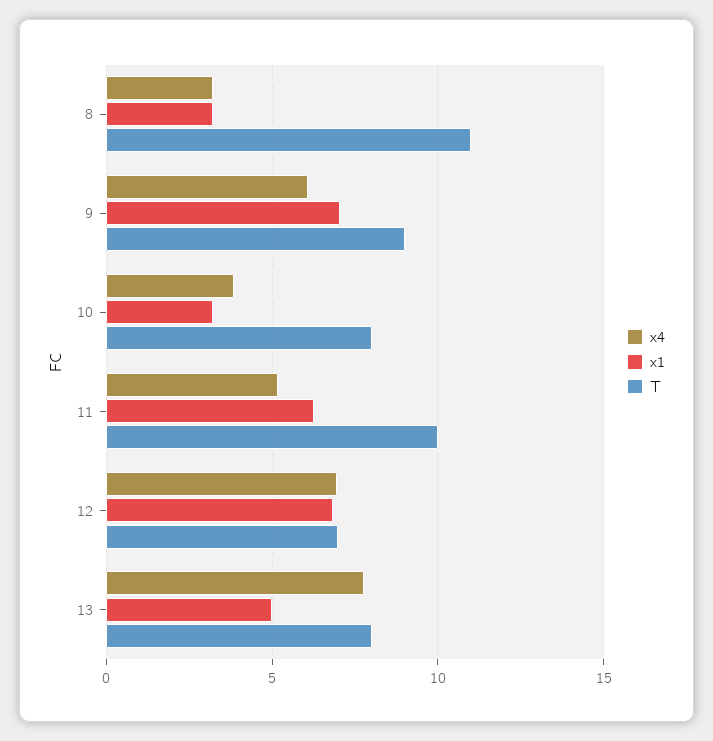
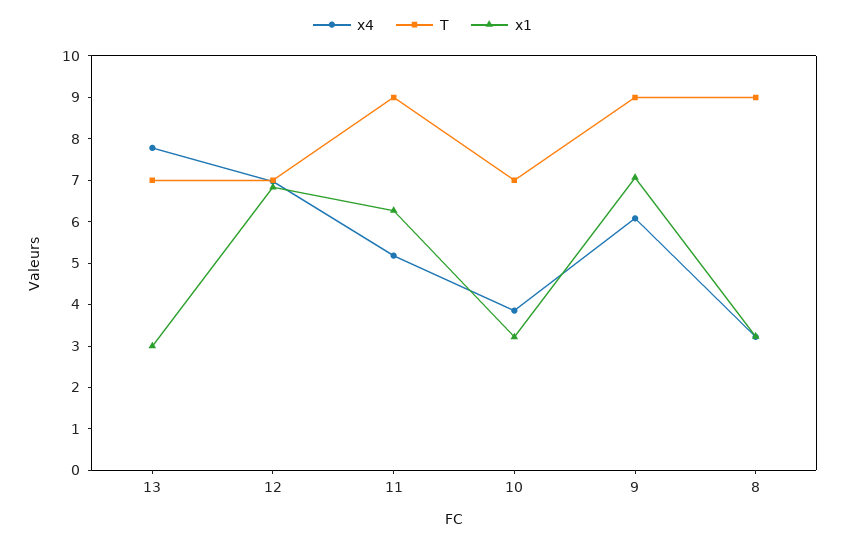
T, 8: 11 -> 9
T, 10: 8 -> 7
T, 11: 10 -> 9
x1, 13: 5 -> 3
T, 13: 8 -> 7

